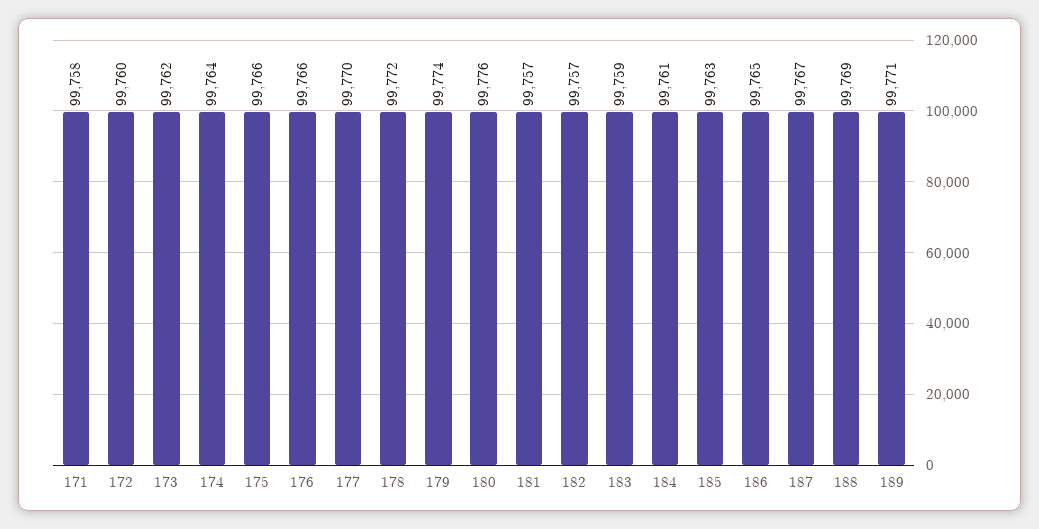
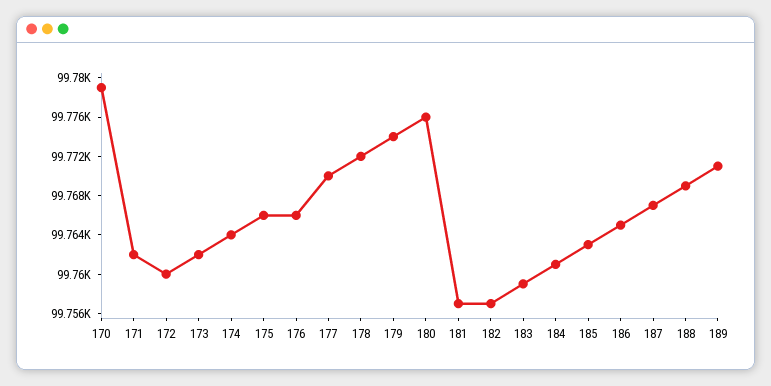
171: 99758 -> 99762
170: none -> 99779

